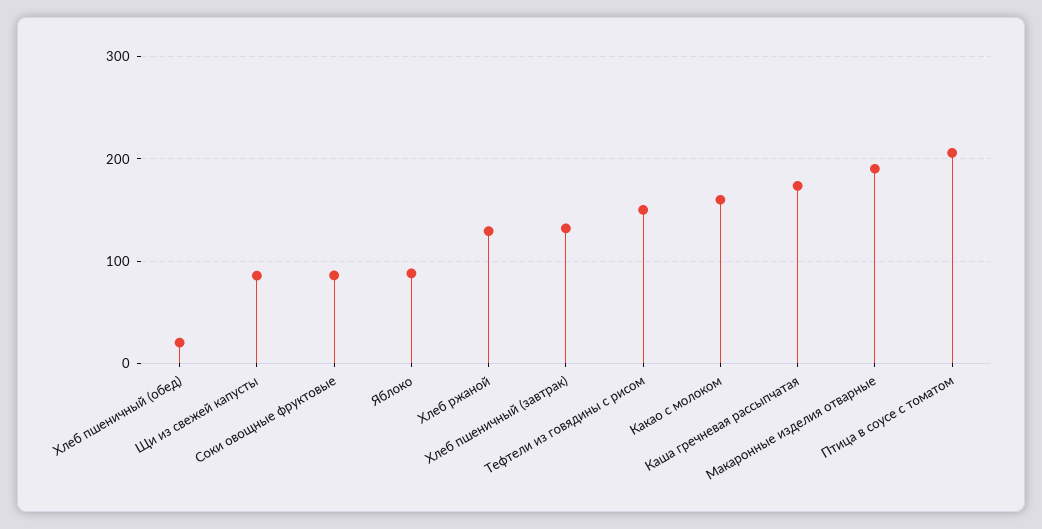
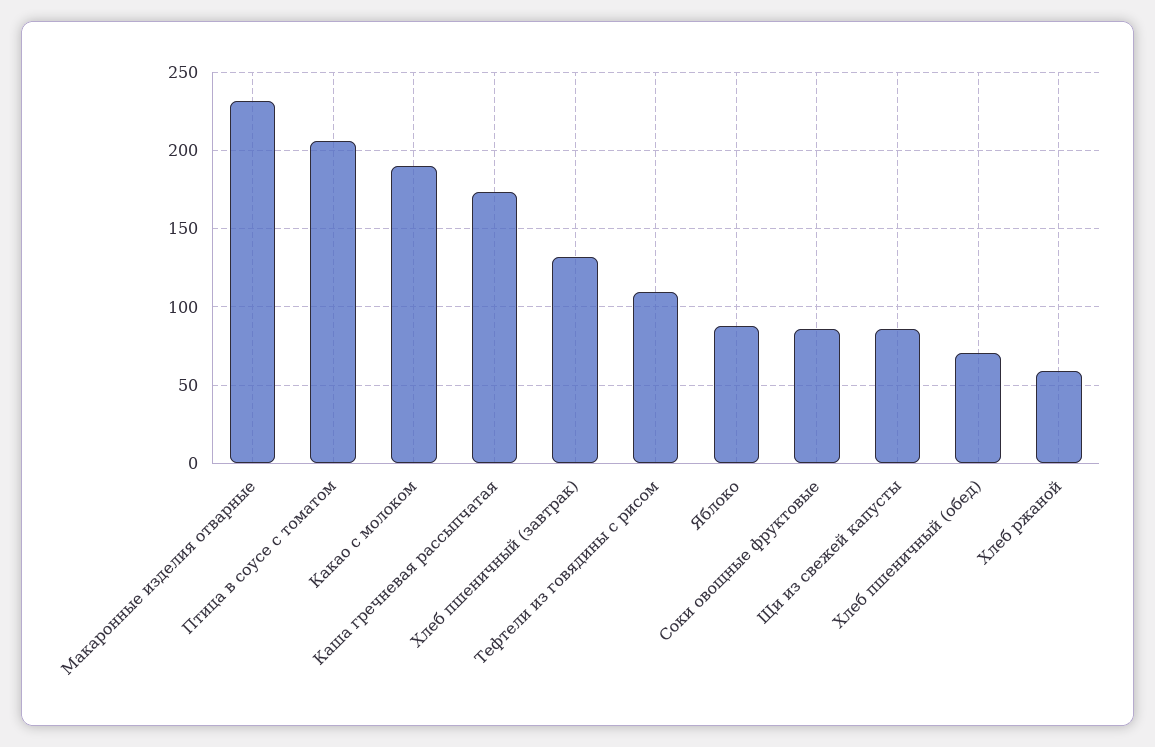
Хлеб пшеничный (обед): 20 -> 70
Хлеб ржаной: 130 -> 60
Тефтели из говядины с рисом: 150 -> 110
Какао с молоком: 160 -> 190
Макаронные изделия отварные: 190 -> 230

